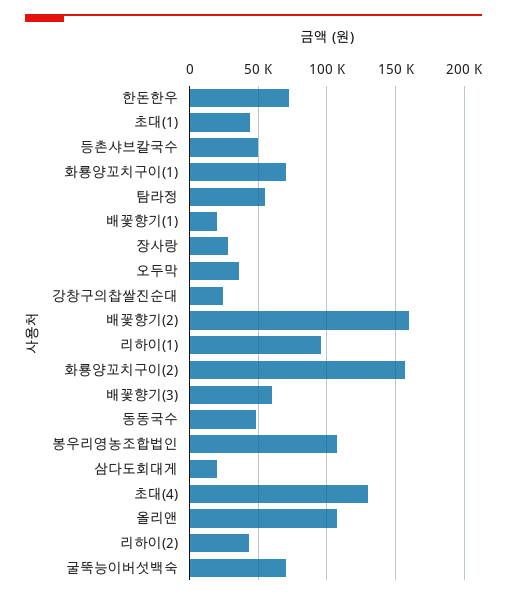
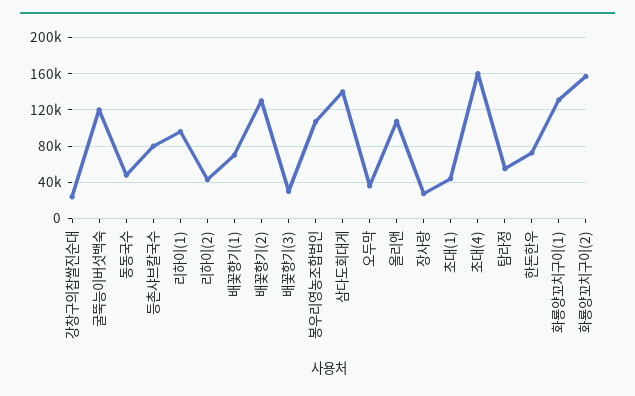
등촌샤브칼국수: 50000 -> 80000
화룡양꼬치구이(1): 70000 -> 130000
배꽃향기(1): 20000 -> 70000
배꽃향기(2): 160000 -> 130000
배꽃향기(3): 60000 -> 30000
삼다도회대게: 20000 -> 140000
초대(4): 130000 -> 160000
굴뚝능이버섯백숙: 70000 -> 120000

